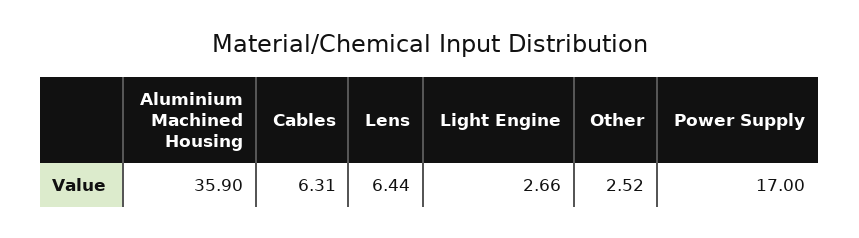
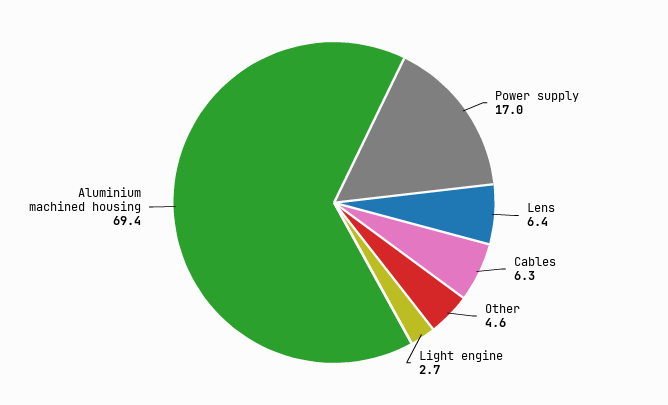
Aluminium Machined Housing: 35.9 -> 69.4
Other: 2.52 -> 4.6

